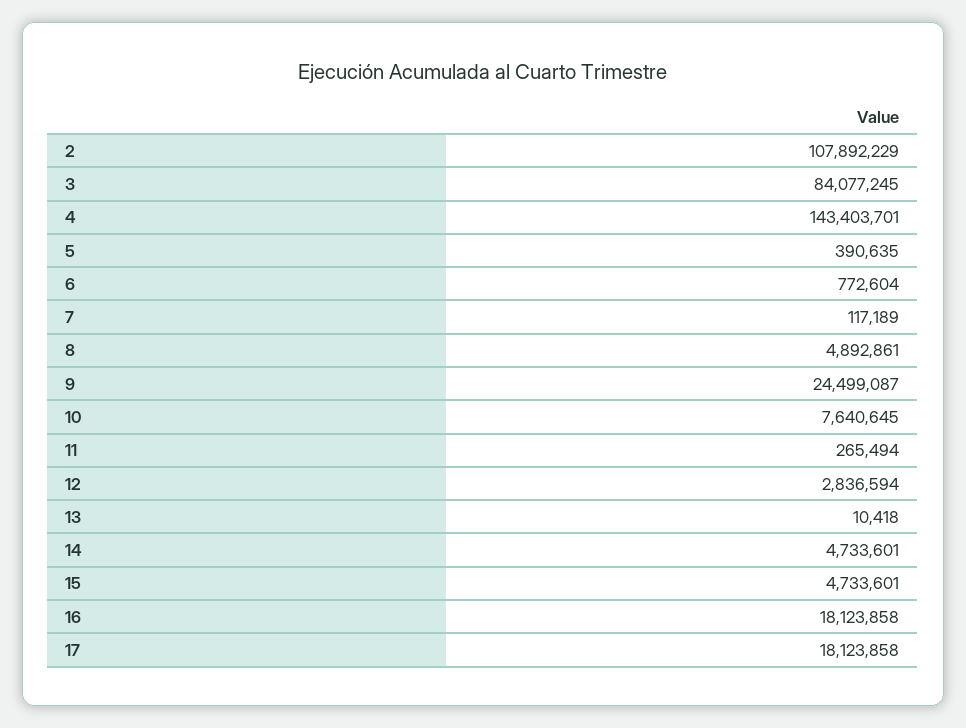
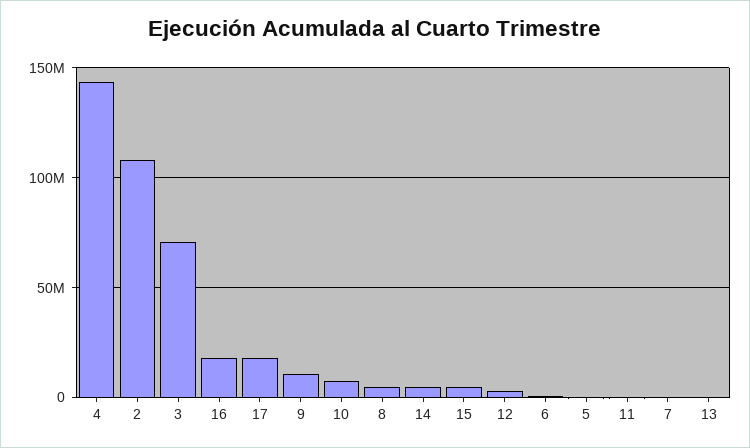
3: 84077245 -> 70000000
9: 24499087 -> 10000000

